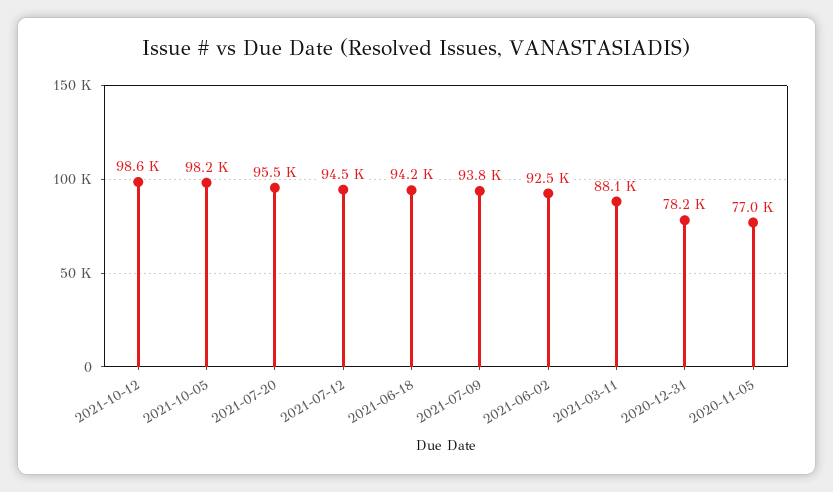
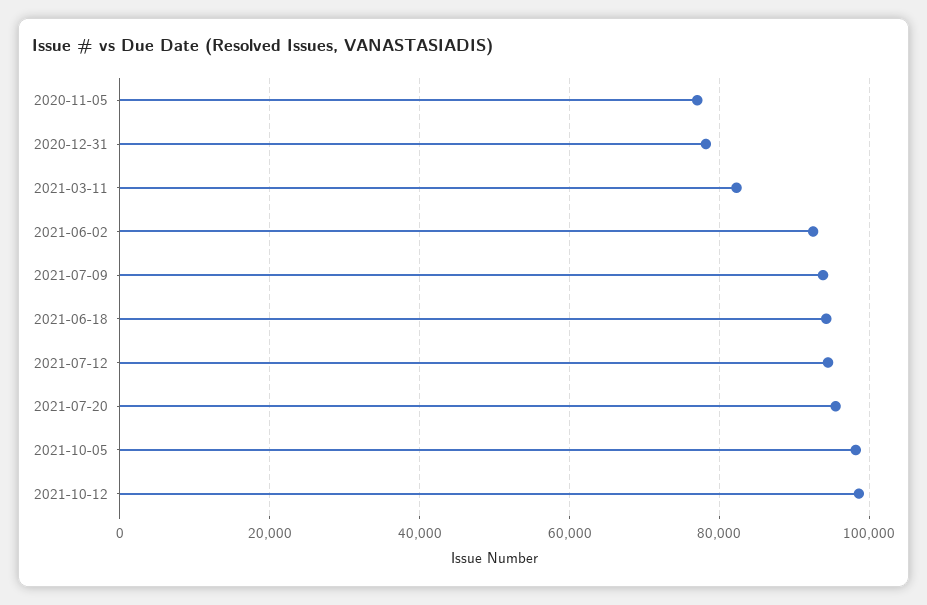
2021-03-11: 88100 -> 82000

